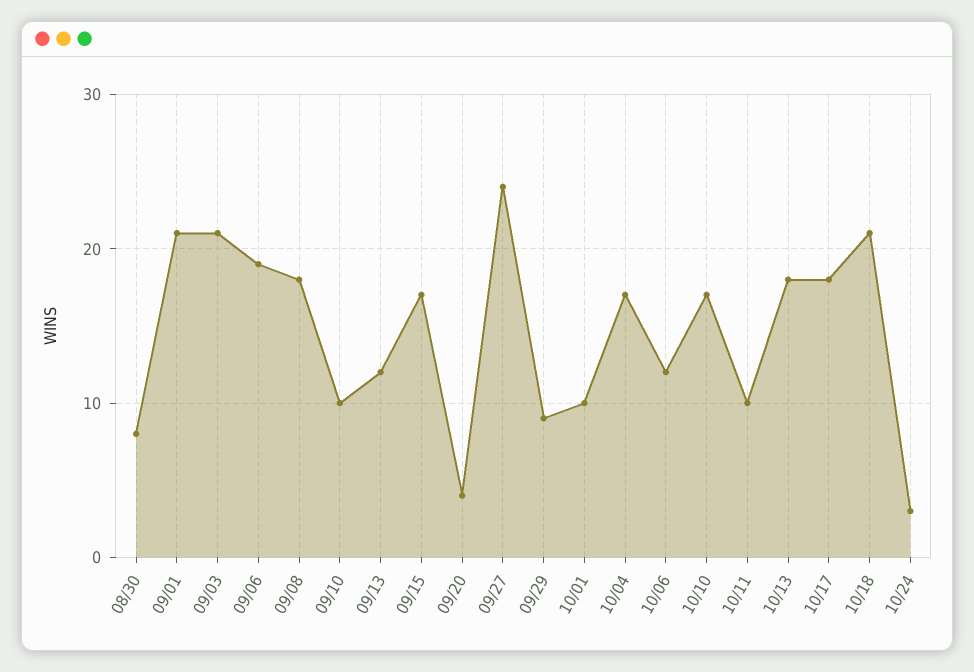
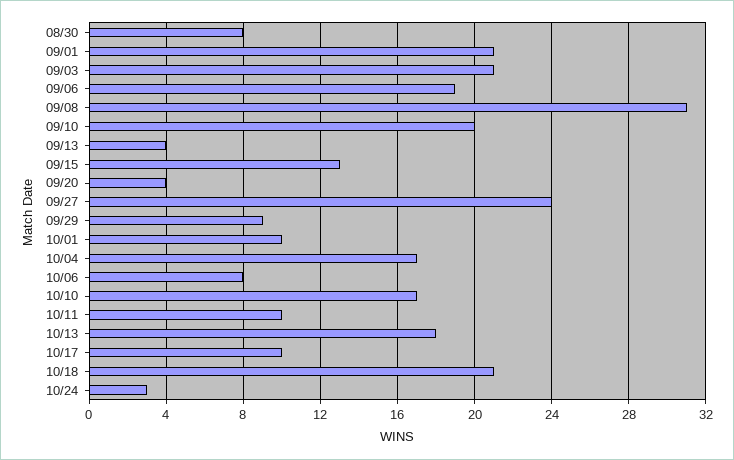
09/08: 18 -> 31
09/10: 10 -> 20
09/13: 12 -> 4
09/15: 17 -> 13
10/06: 12 -> 8
10/17: 18 -> 10

